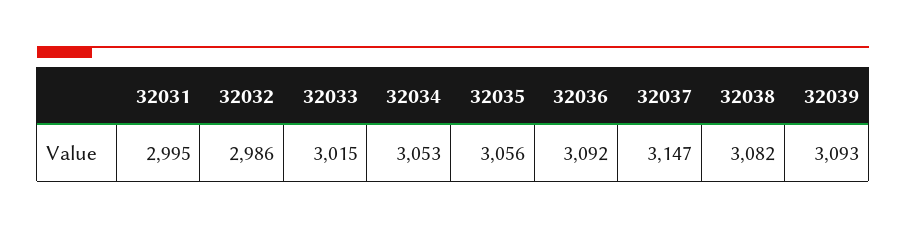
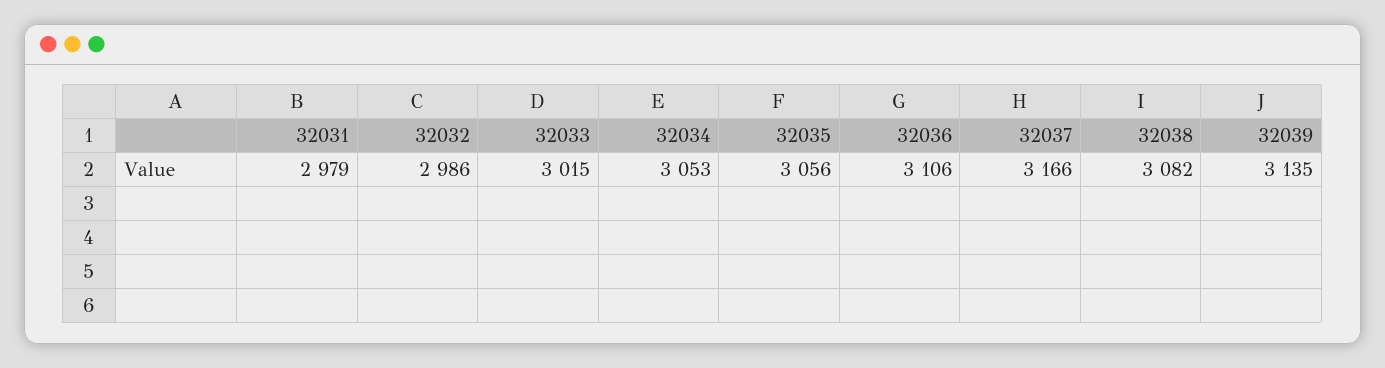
32031: 2995 -> 2979
32036: 3092 -> 3106
32037: 3147 -> 3166
32039: 3093 -> 3135

